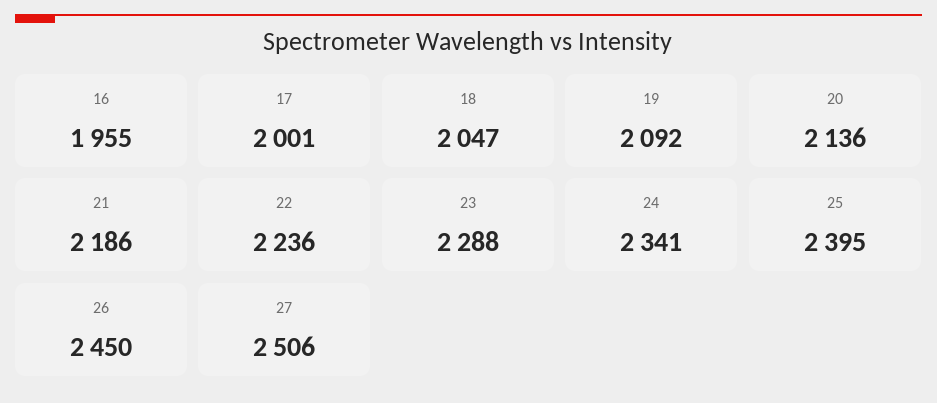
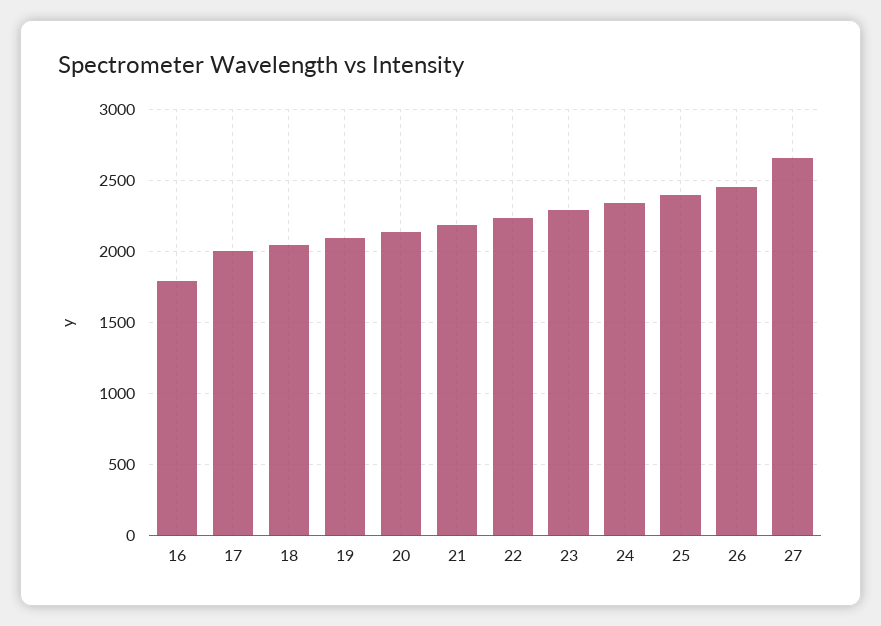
16: 1955 -> 1800
27: 2506 -> 2650

